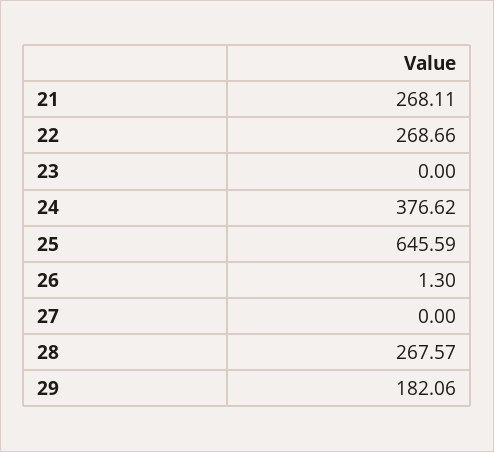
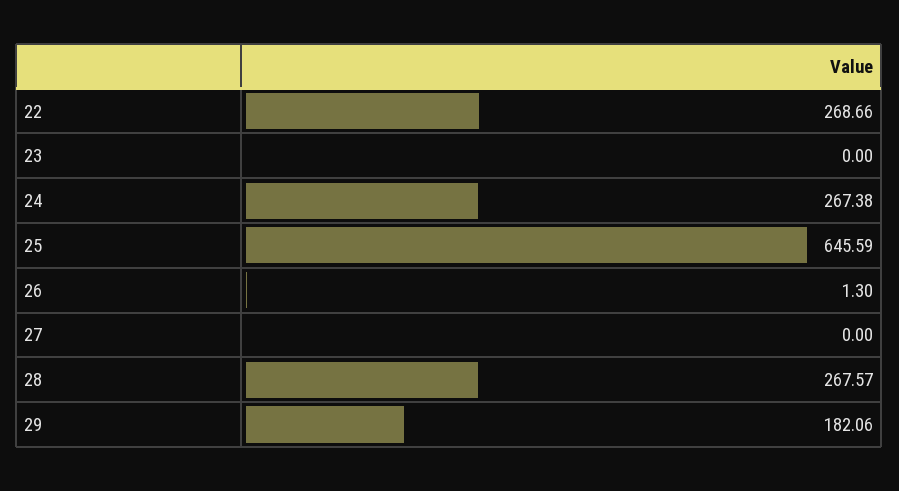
21: 268.11 -> none
24: 376.62 -> 267.38

